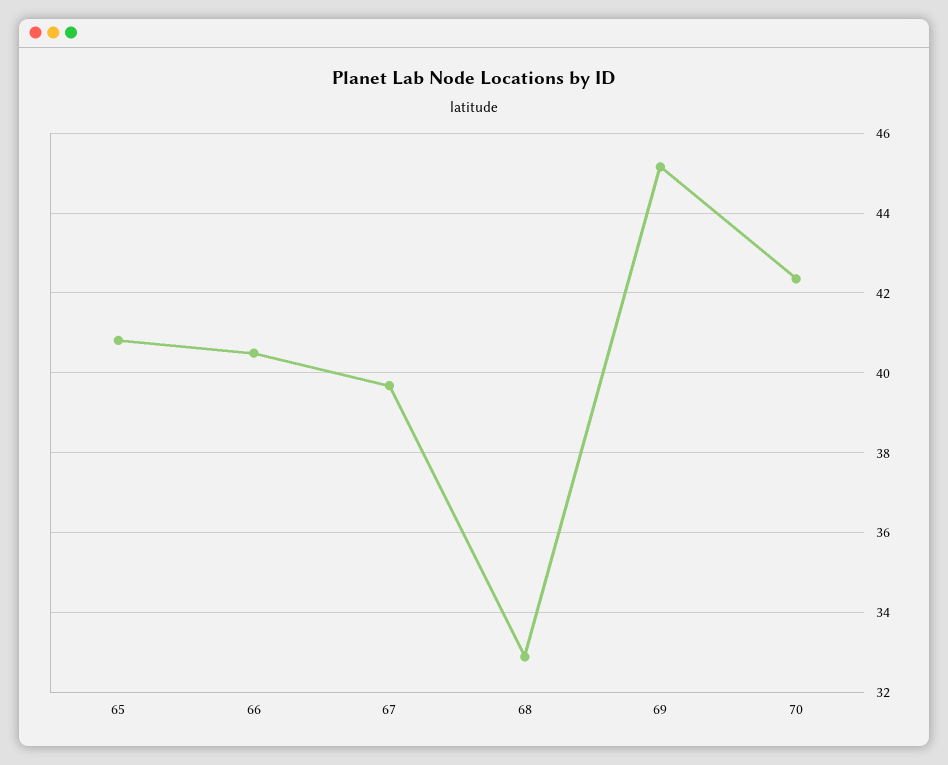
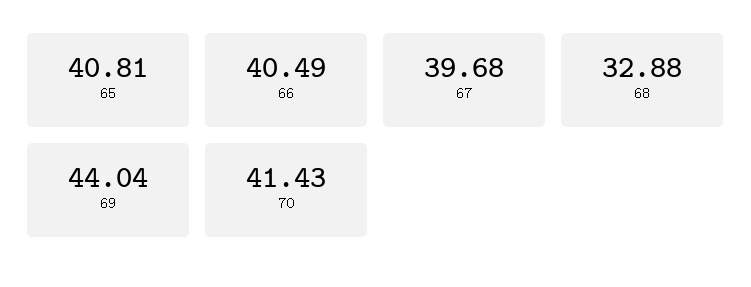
69: 45.2 -> 44.04
70: 42.4 -> 41.43

